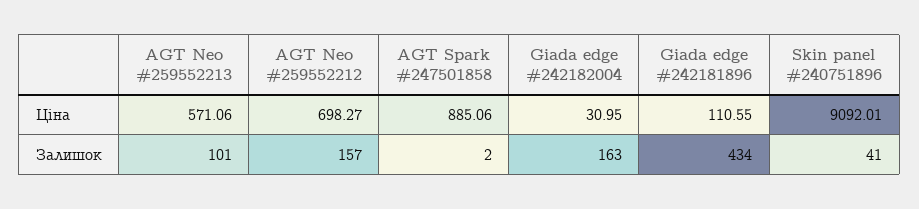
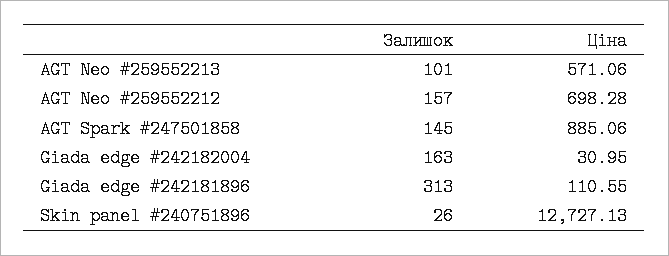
AGT Neo #259552212, Ціна: 698.27 -> 698.28
Skin panel #240751896, Ціна: 9092.01 -> 12727.13
AGT Spark #247501858, Залишок: 2 -> 145
Giada edge #242181896, Залишок: 434 -> 313
Skin panel #240751896, Залишок: 41 -> 26

